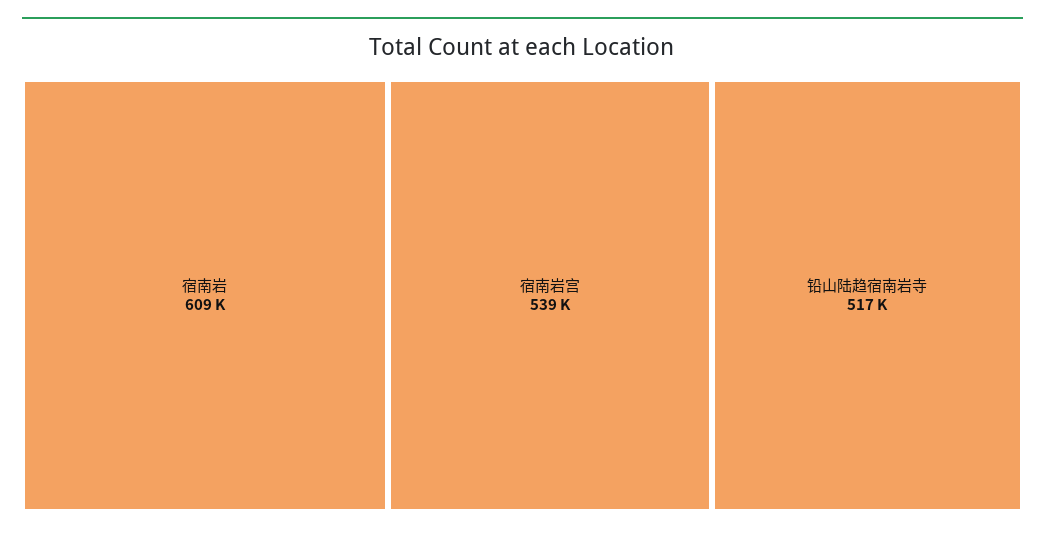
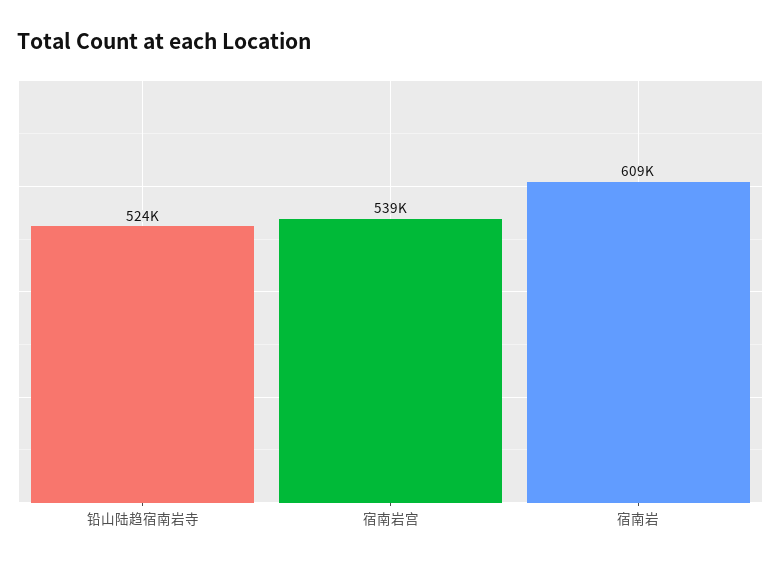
铅山陆趋宿南岩寺: 517000 -> 524000

